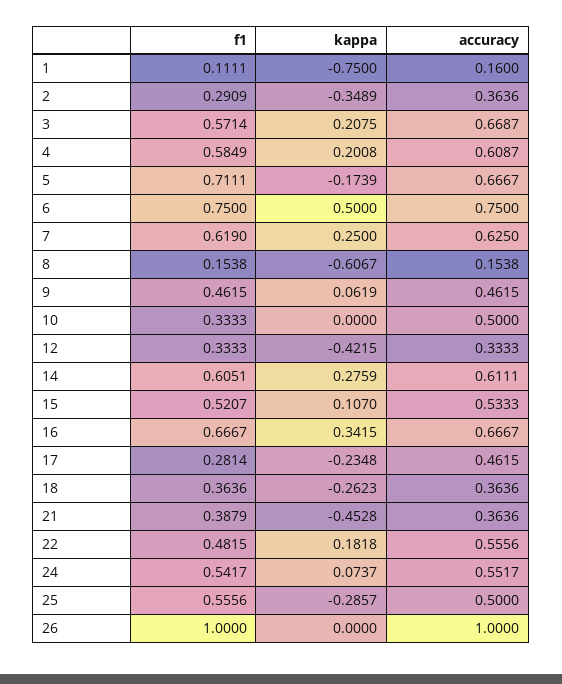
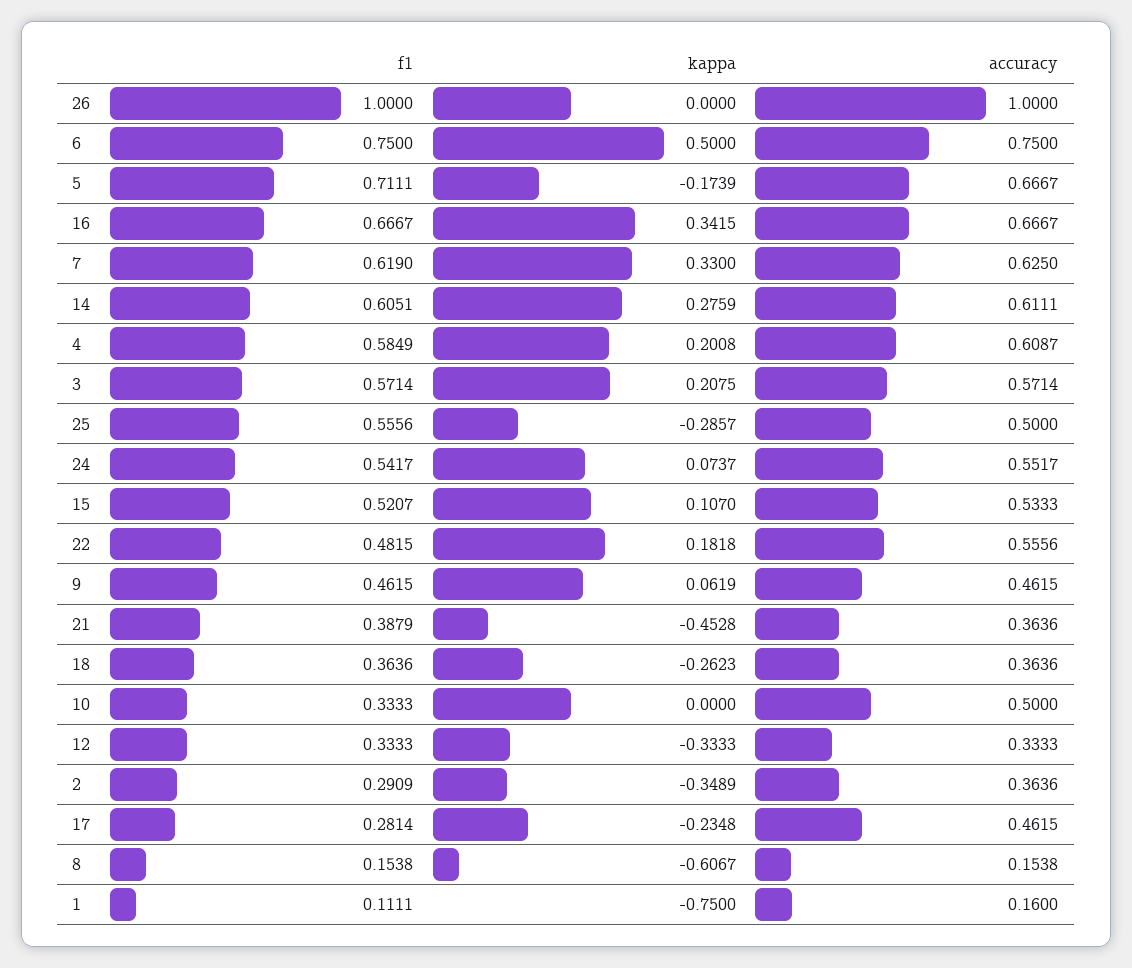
accuracy, 3: 0.6687 -> 0.5714
kappa, 7: 0.25 -> 0.33
kappa, 12: -0.4215 -> -0.3333

